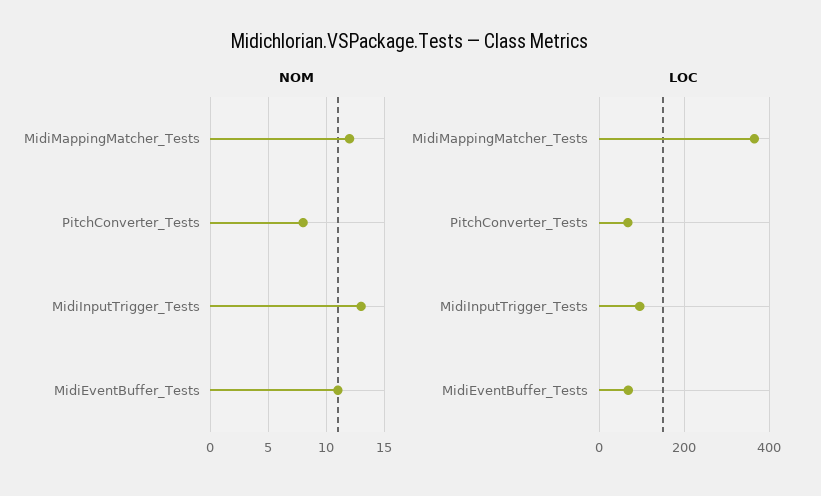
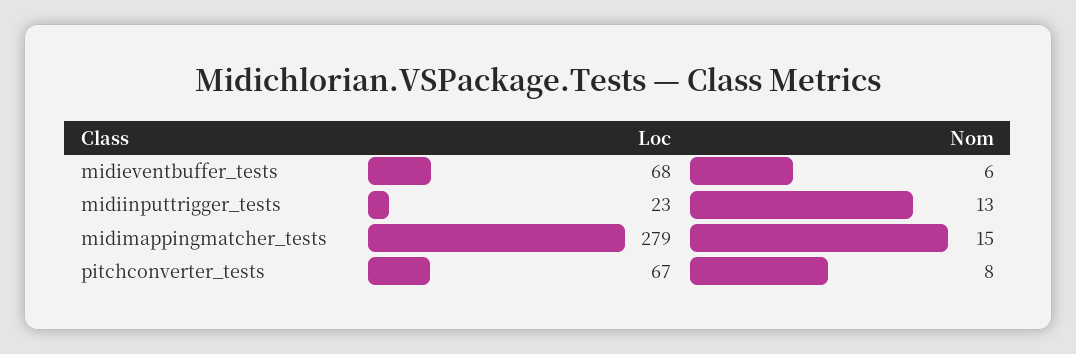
NOM, MidiMappingMatcher_Tests: 12 -> 15
NOM, MidiEventBuffer_Tests: 11 -> 6
LOC, MidiMappingMatcher_Tests: 360 -> 279
LOC, MidiInputTrigger_Tests: 100 -> 23

